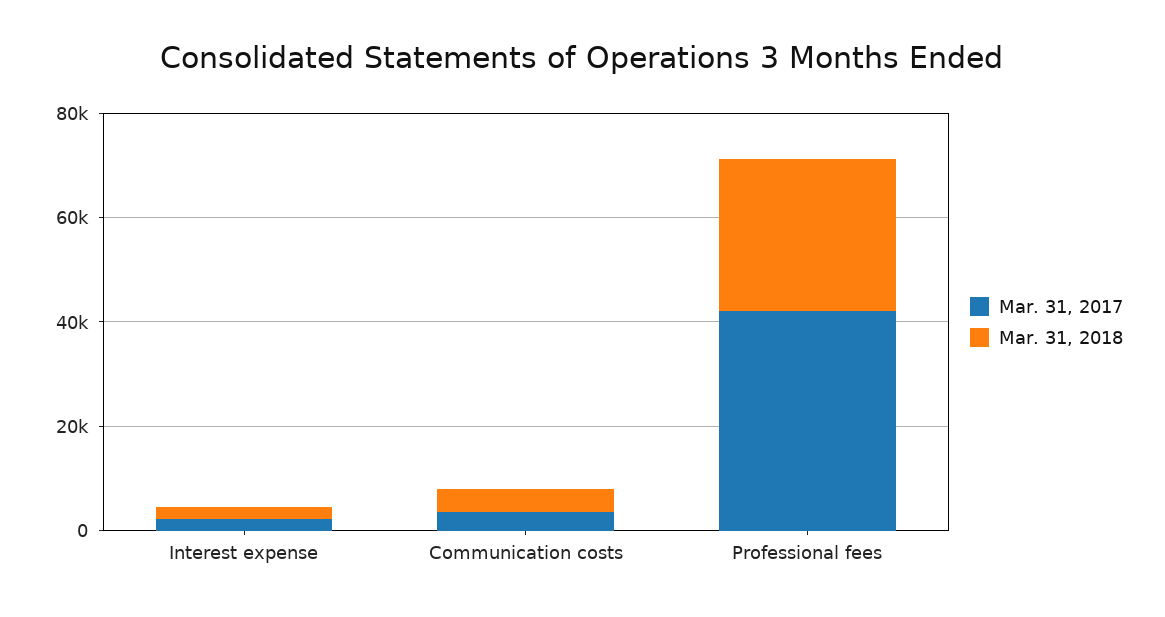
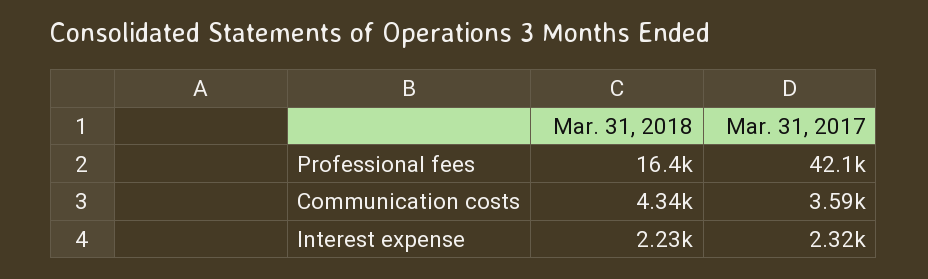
Mar. 31, 2018, Professional fees: 30000 -> 16400

